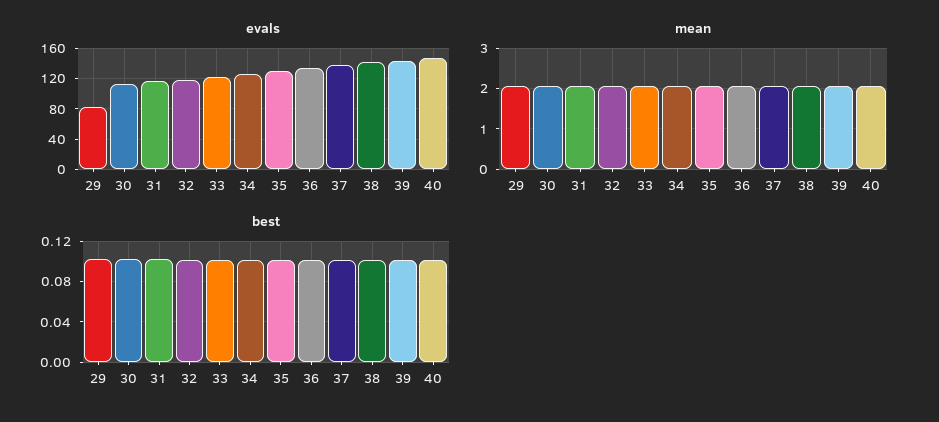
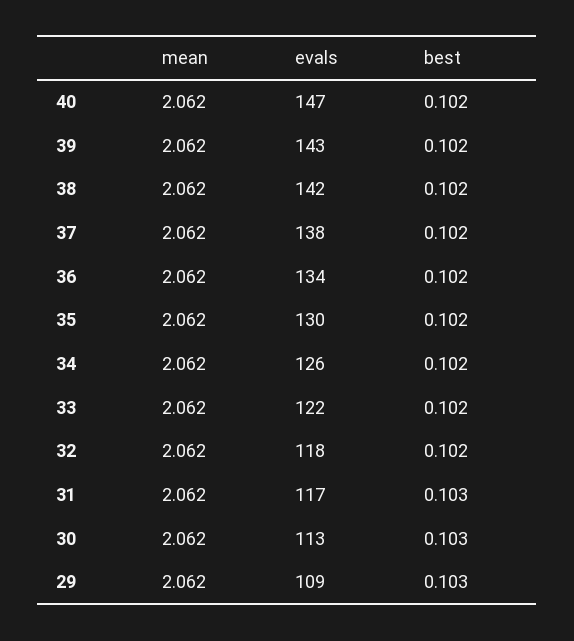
evals, 29: 80 -> 109

